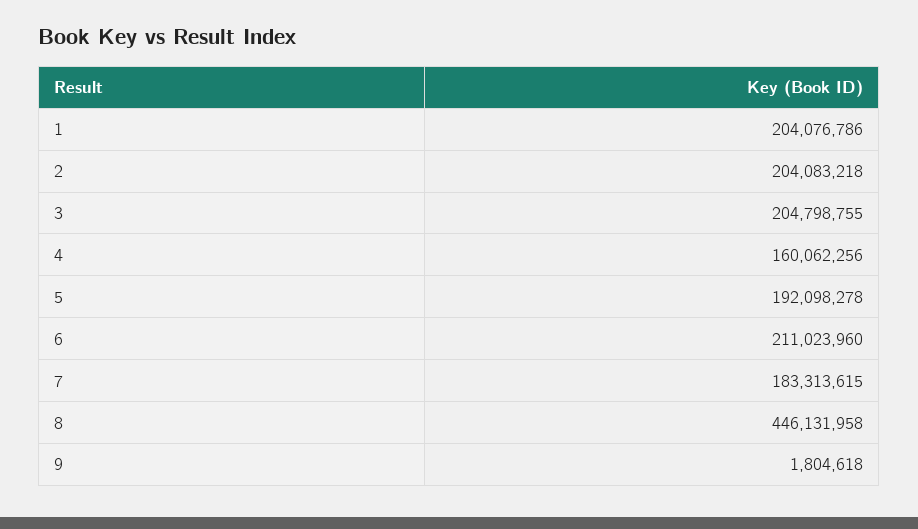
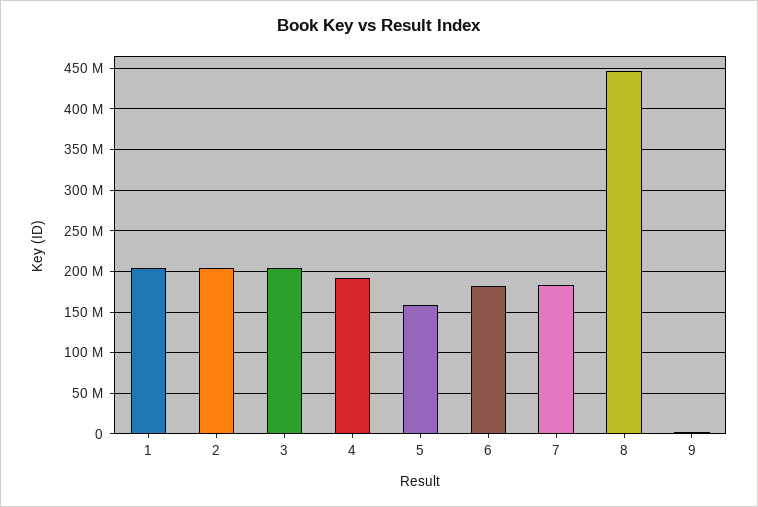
4: 160062256 -> 190000000
5: 192098278 -> 160000000
6: 211023960 -> 180000000

